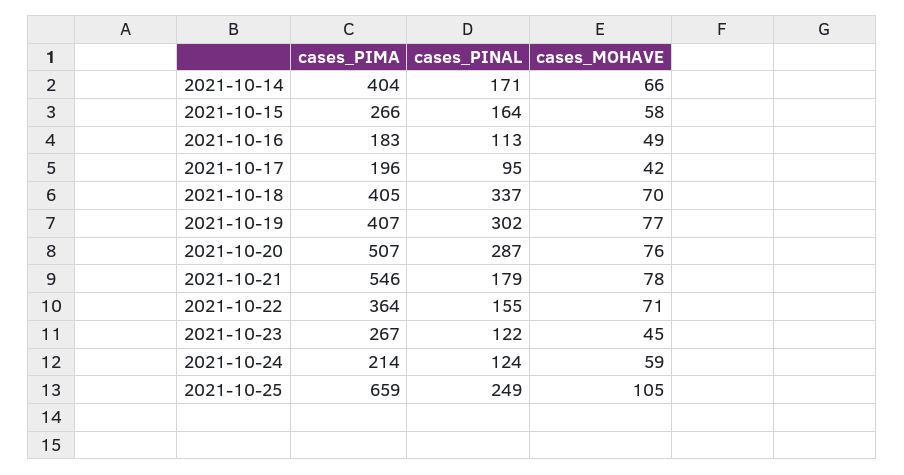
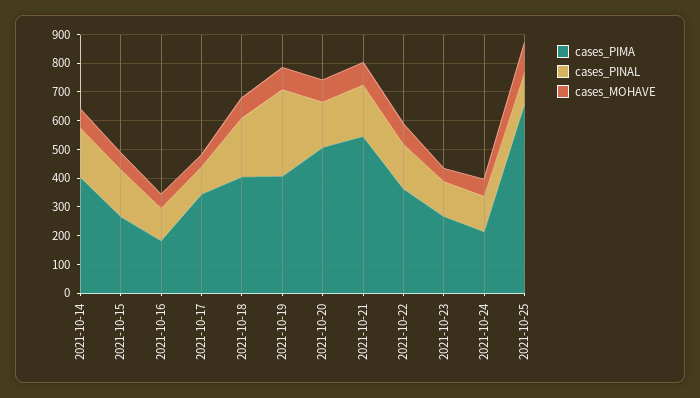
cases_PIMA, 2021-10-17: 196 -> 350
cases_PINAL, 2021-10-18: 337 -> 200
cases_PINAL, 2021-10-20: 287 -> 150
cases_PINAL, 2021-10-25: 249 -> 100

